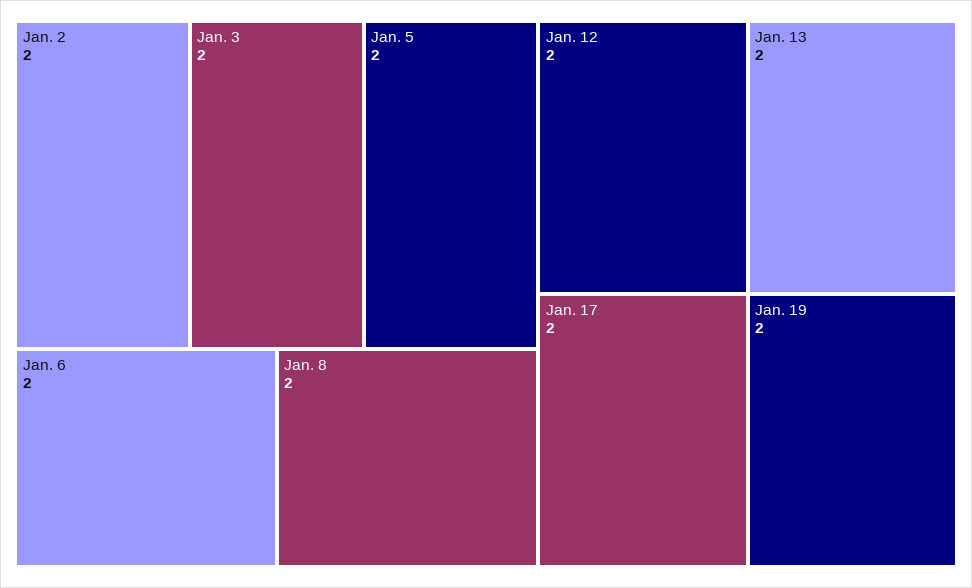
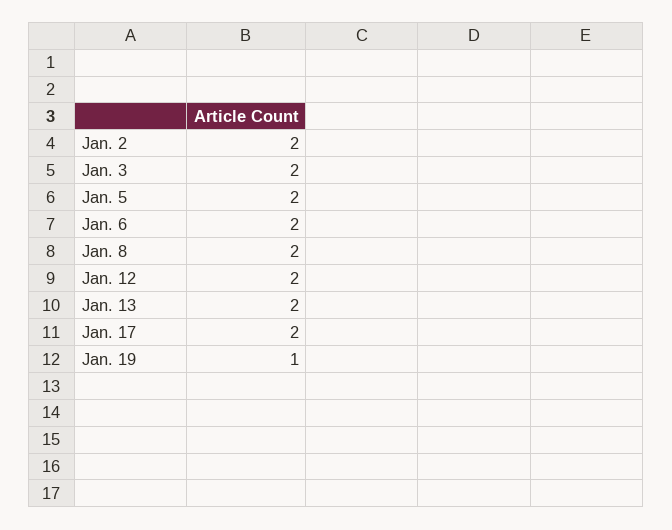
Jan. 19: 2 -> 1

